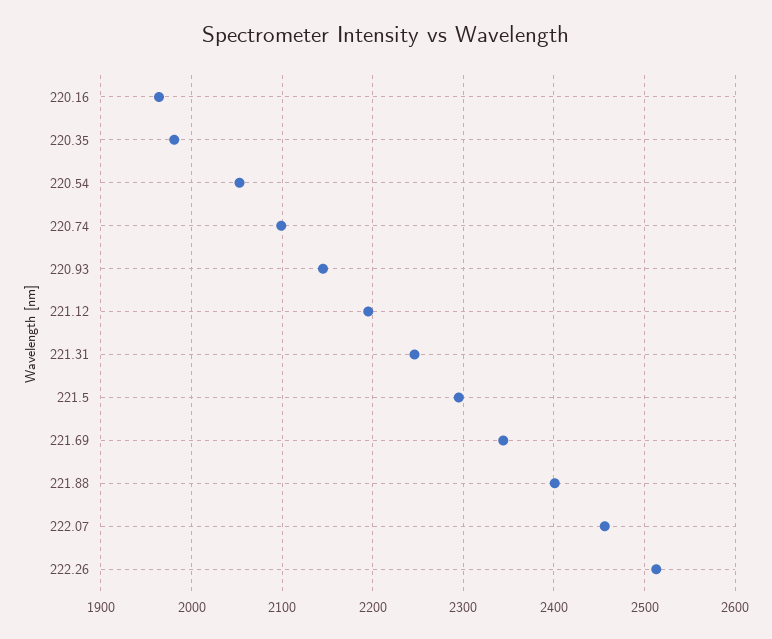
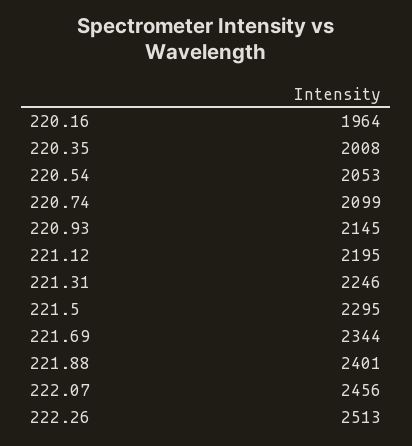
220.35: 1980 -> 2008

